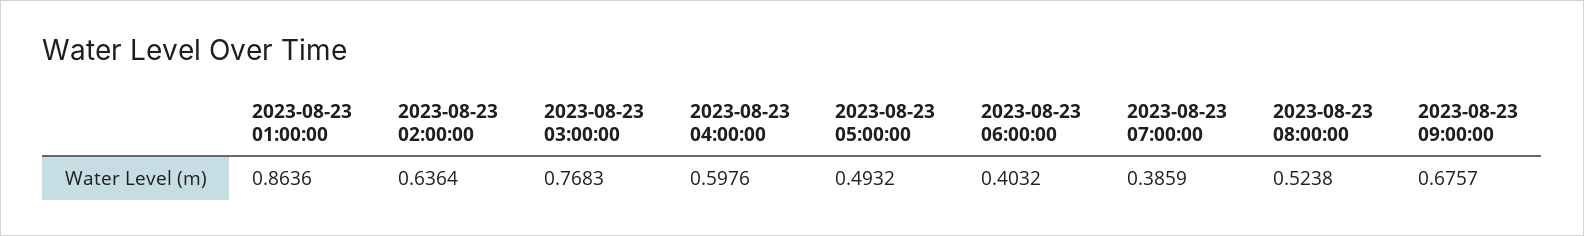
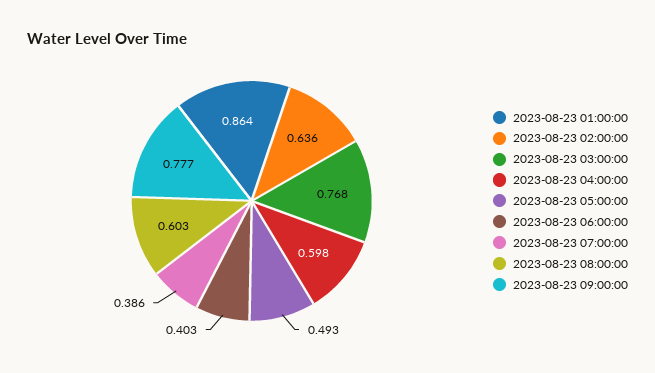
2023-08-23 08:00:00: 0.5238 -> 0.603
2023-08-23 09:00:00: 0.6757 -> 0.777

